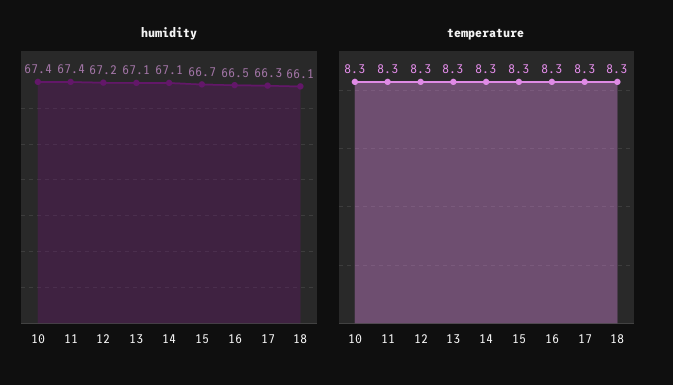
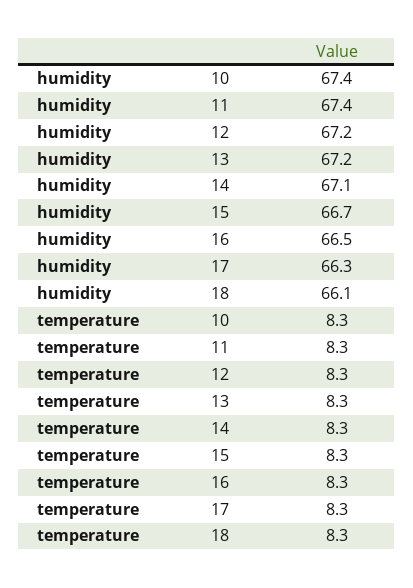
humidity, 13: 67.1 -> 67.2

